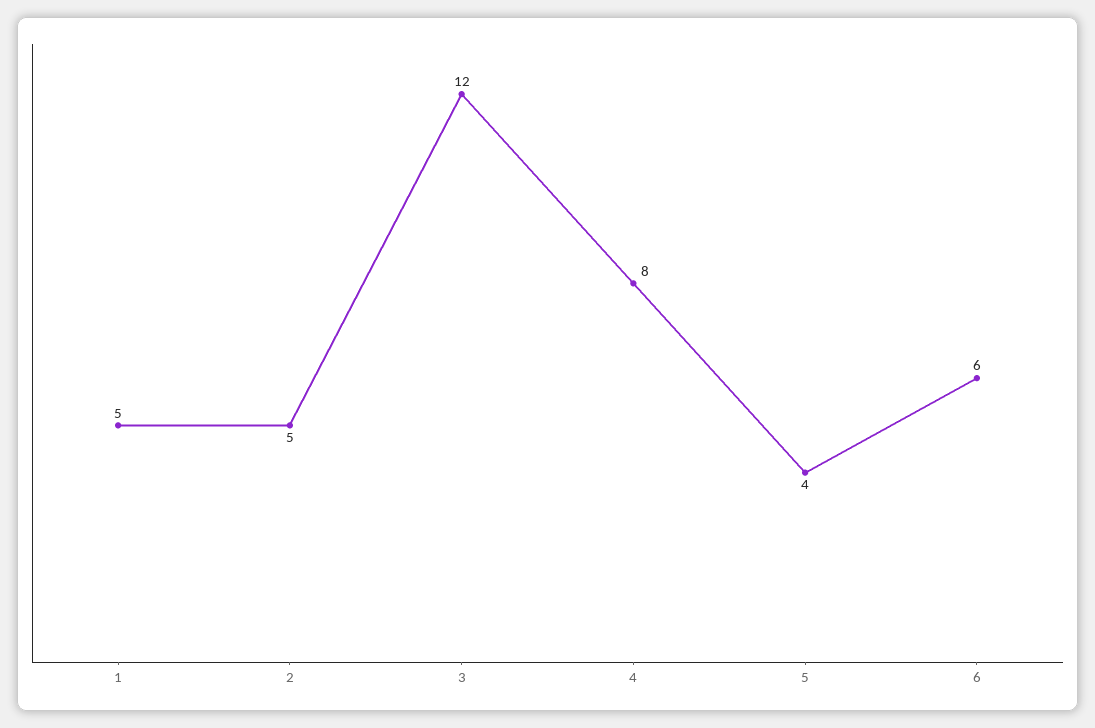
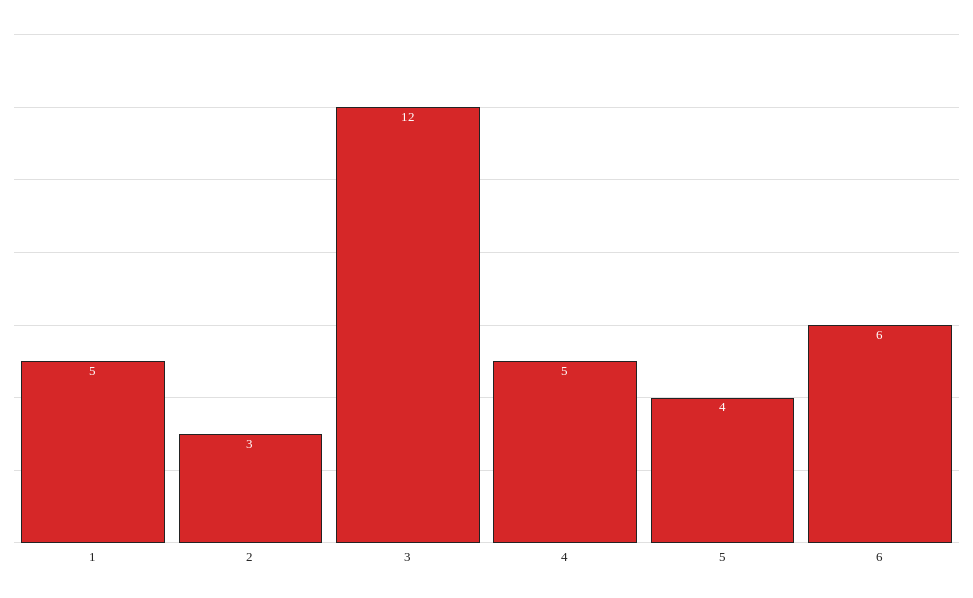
2: 5 -> 3
4: 8 -> 5

